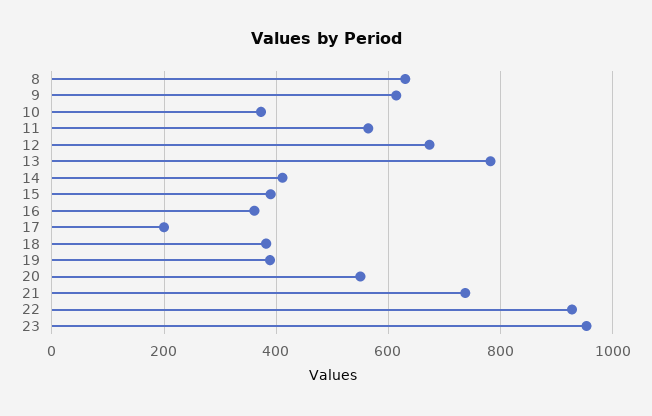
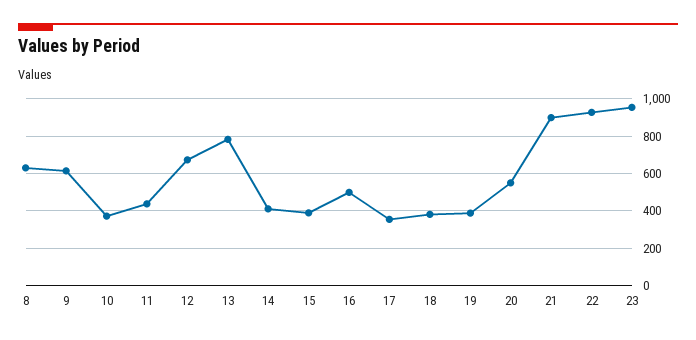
11: 560 -> 450
16: 360 -> 500
17: 200 -> 350
21: 740 -> 900

